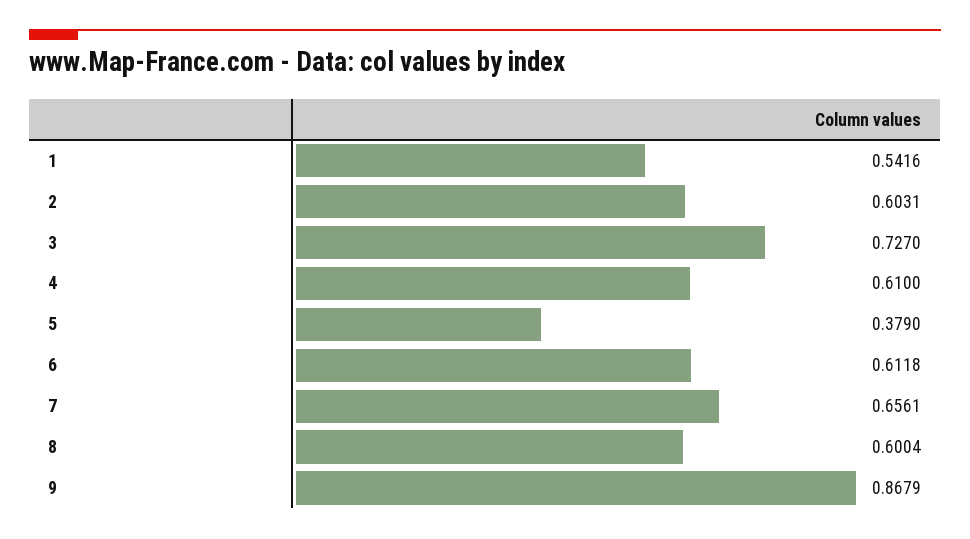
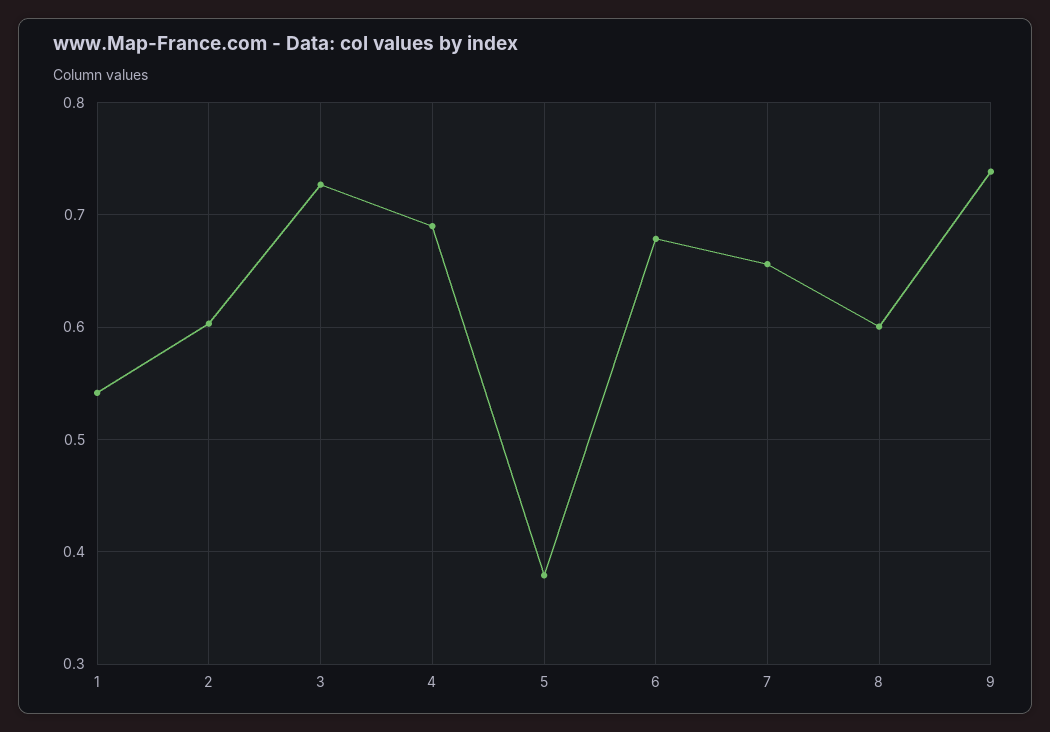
4: 0.61 -> 0.69
6: 0.6118 -> 0.68
9: 0.8679 -> 0.74

